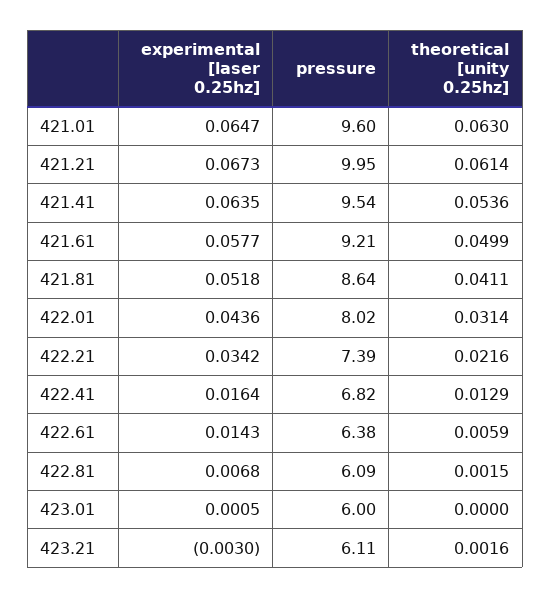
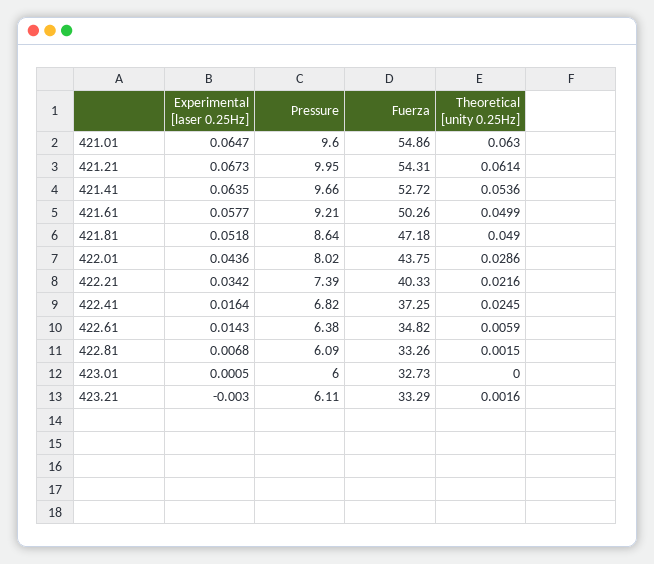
pressure, 421.41: 9.54 -> 9.66
theoretical [unity 0.25hz], 421.81: 0.0411 -> 0.049
theoretical [unity 0.25hz], 422.01: 0.0314 -> 0.0286
theoretical [unity 0.25hz], 422.41: 0.0129 -> 0.0245
Fuerza, 421.01: none -> 54.86
Fuerza, 421.21: none -> 54.31
Fuerza, 421.41: none -> 52.72
Fuerza, 421.61: none -> 50.26
Fuerza, 421.81: none -> 47.18
Fuerza, 422.01: none -> 43.75
Fuerza, 422.21: none -> 40.33
Fuerza, 422.41: none -> 37.25
Fuerza, 422.61: none -> 34.82
Fuerza, 422.81: none -> 33.26
Fuerza, 423.01: none -> 32.73
Fuerza, 423.21: none -> 33.29

